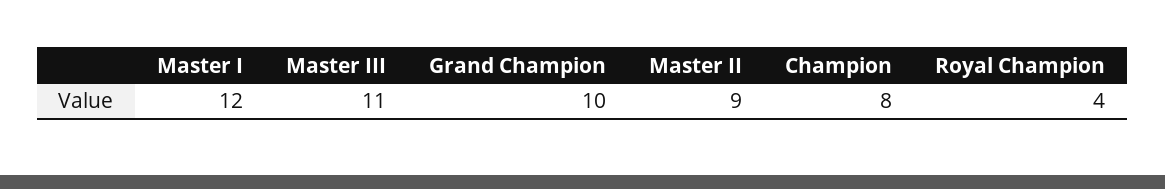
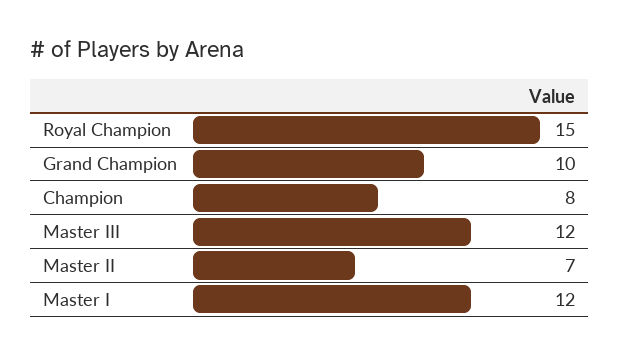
Master III: 11 -> 12
Master II: 9 -> 7
Royal Champion: 4 -> 15

